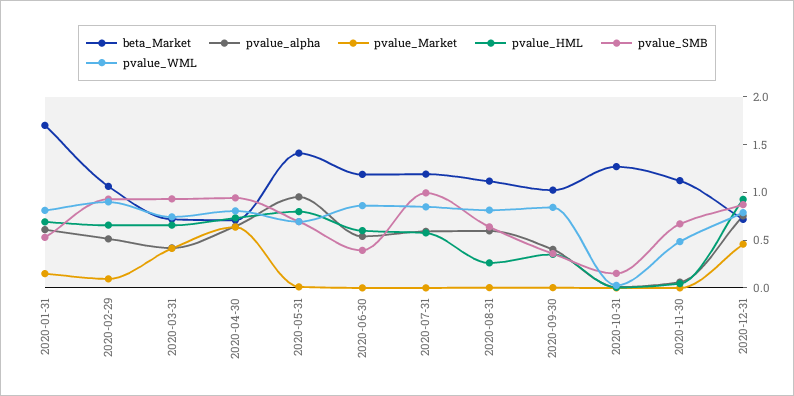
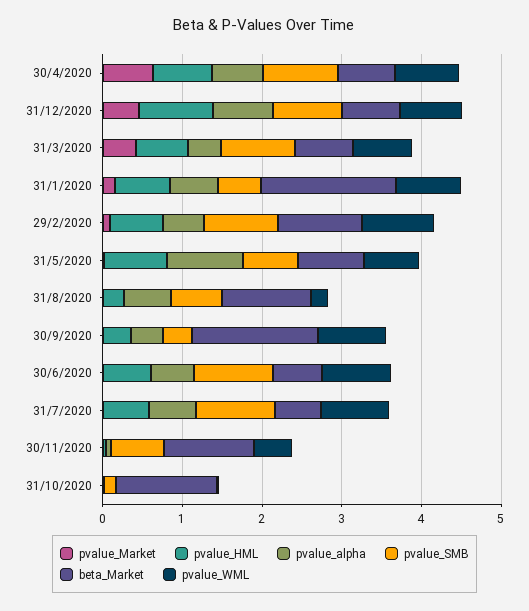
beta_Market, 2020-05-31: 1.4 -> 0.8
beta_Market, 2020-06-30: 1.2 -> 0.6
pvalue_SMB, 2020-06-30: 0.4 -> 1
beta_Market, 2020-07-31: 1.2 -> 0.6
pvalue_WML, 2020-08-31: 0.8 -> 0.2
beta_Market, 2020-09-30: 1 -> 1.6

